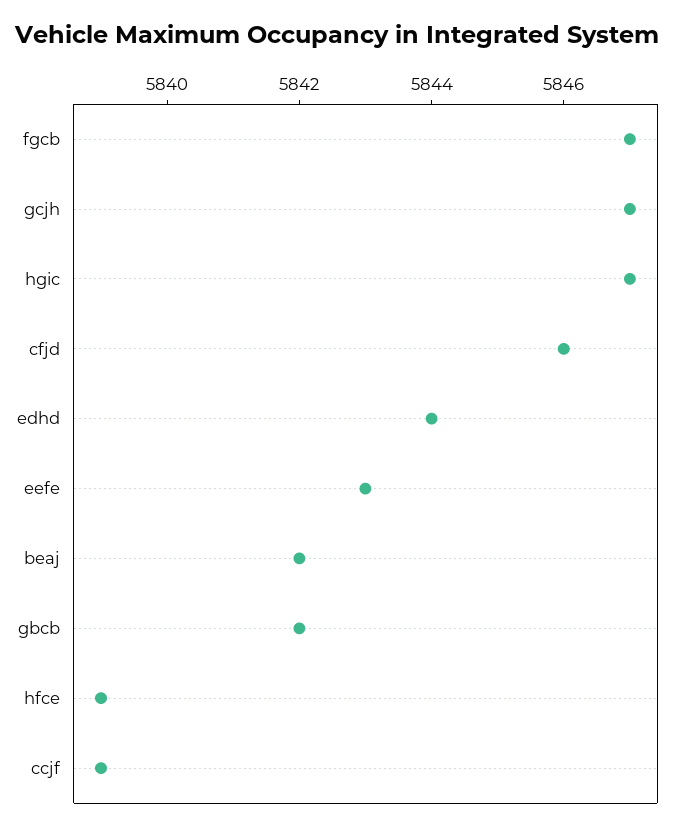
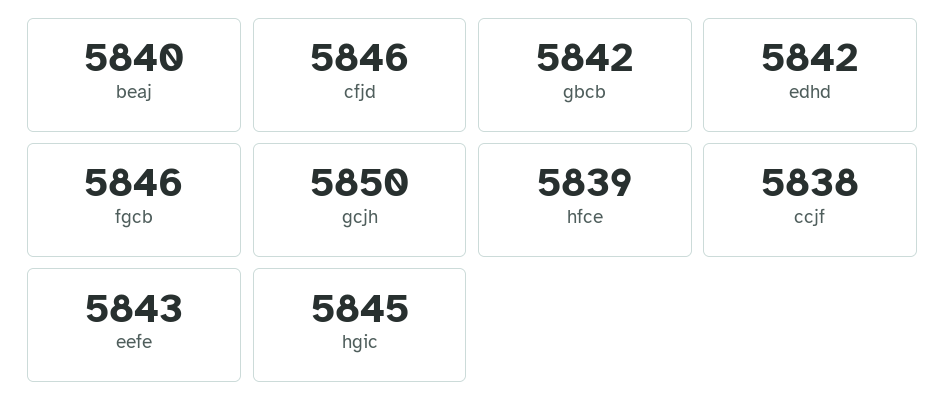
fgcb: 5847 -> 5846
gcjh: 5847 -> 5850
hgic: 5847 -> 5845
edhd: 5844 -> 5842
beaj: 5842 -> 5840
ccjf: 5839 -> 5838

